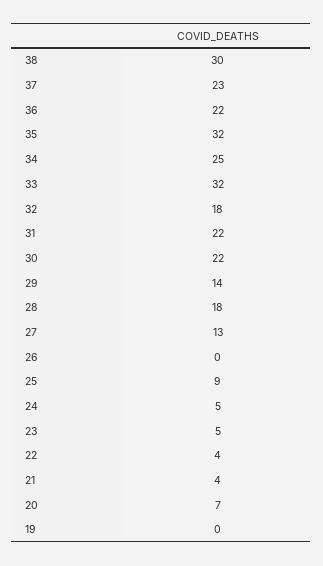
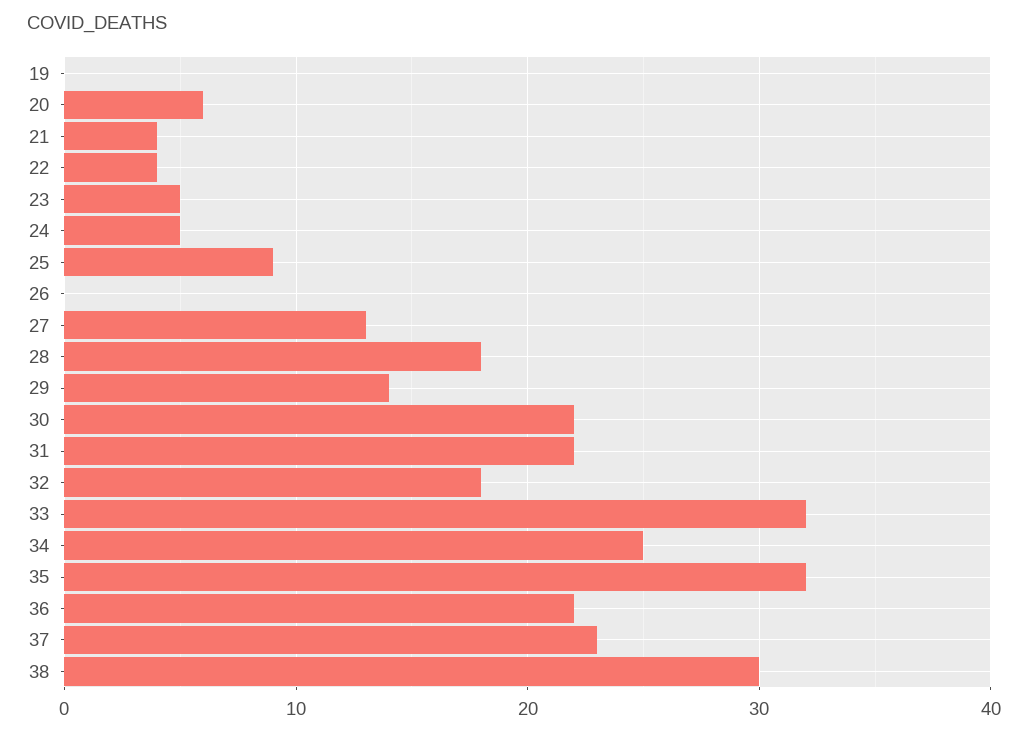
20: 7 -> 6

